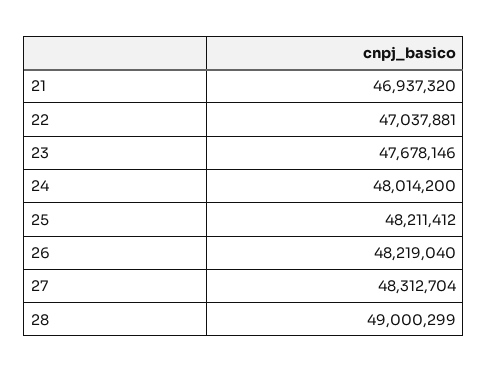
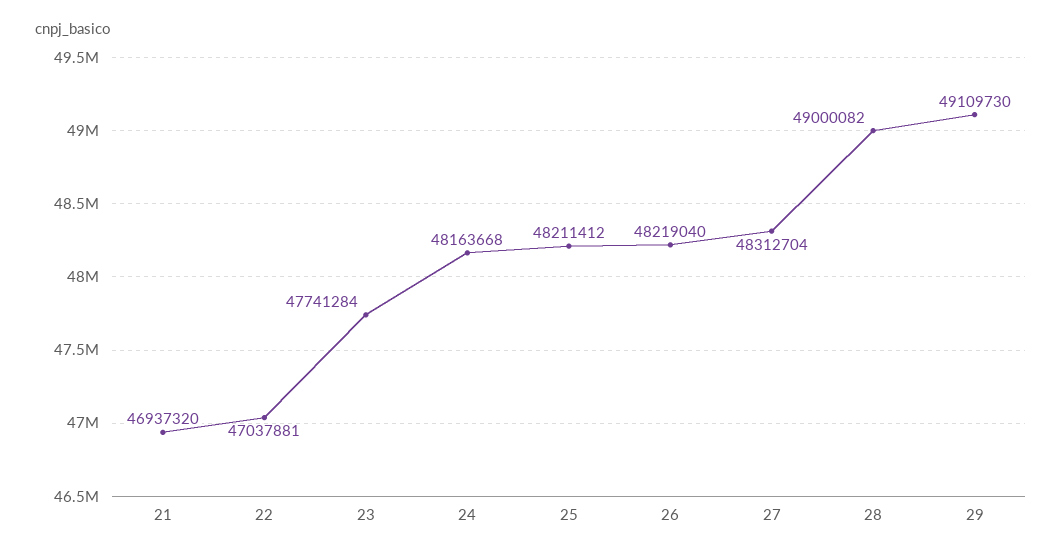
23: 47678146 -> 47741284
24: 48014200 -> 48163668
28: 49000299 -> 49000082
29: none -> 49109730

